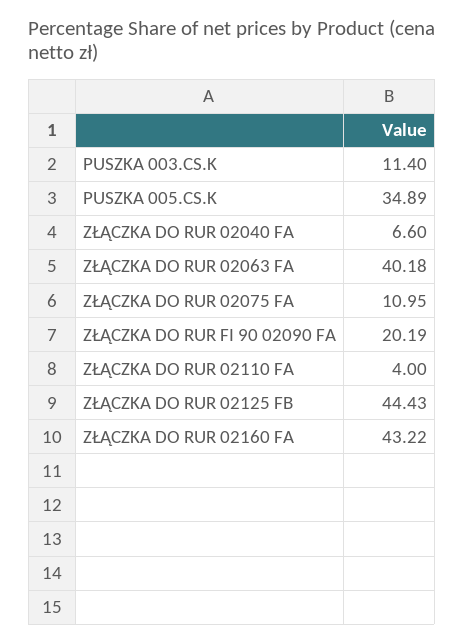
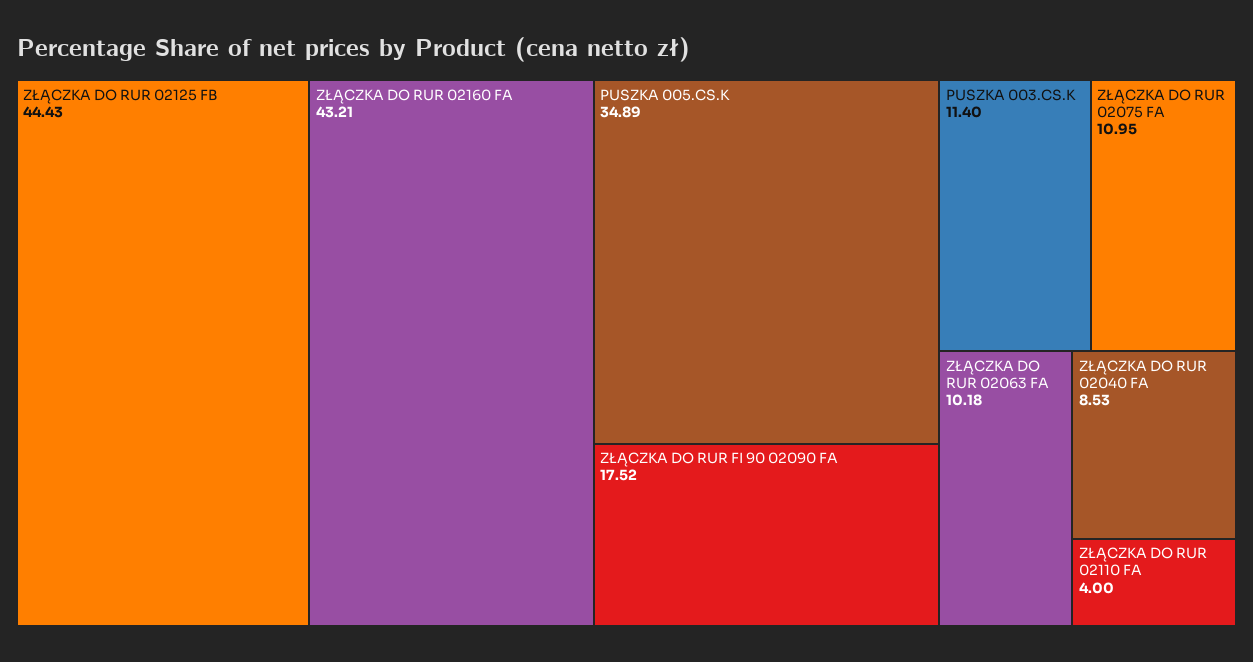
ZŁĄCZKA DO RUR 02040 FA: 6.6 -> 8.53
ZŁĄCZKA DO RUR 02063 FA: 40.18 -> 10.18
ZŁĄCZKA DO RUR FI 90 02090 FA: 20.19 -> 17.52
ZŁĄCZKA DO RUR 02160 FA: 43.22 -> 43.21

